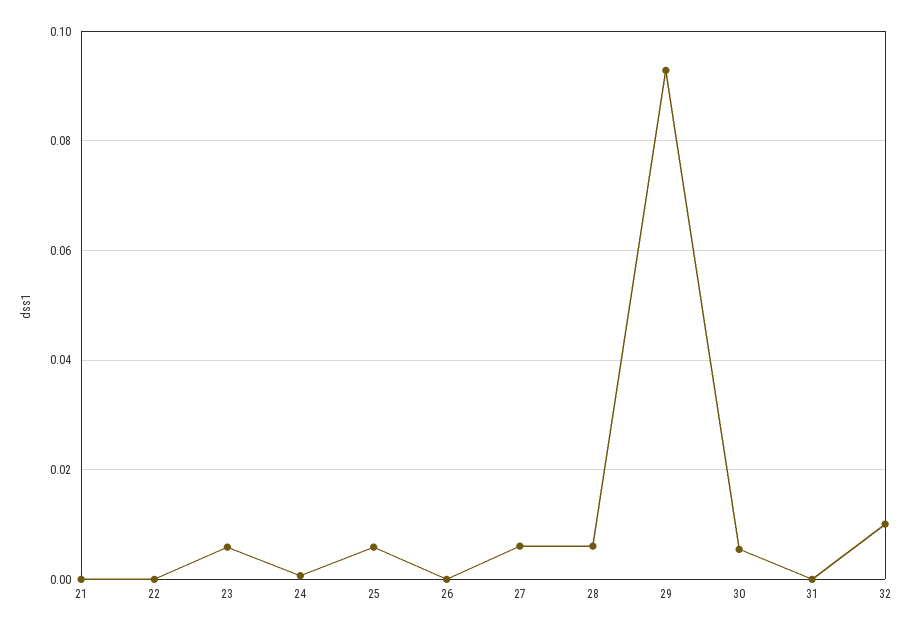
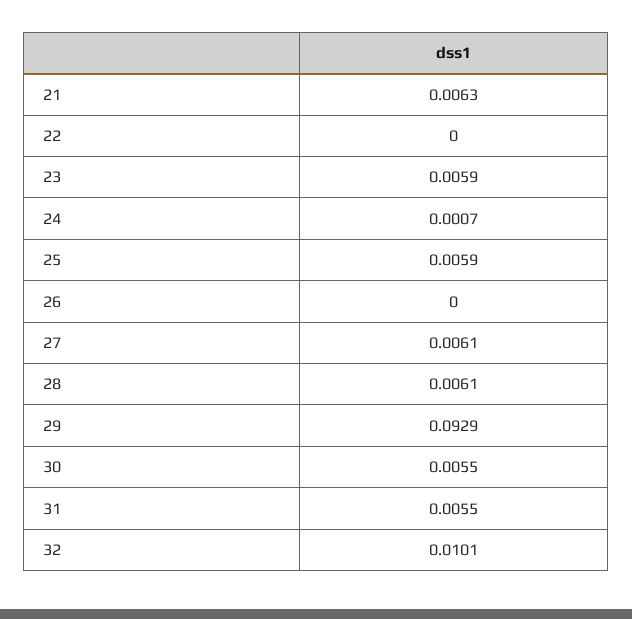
21: 0 -> 0.0063
31: 0 -> 0.0055

